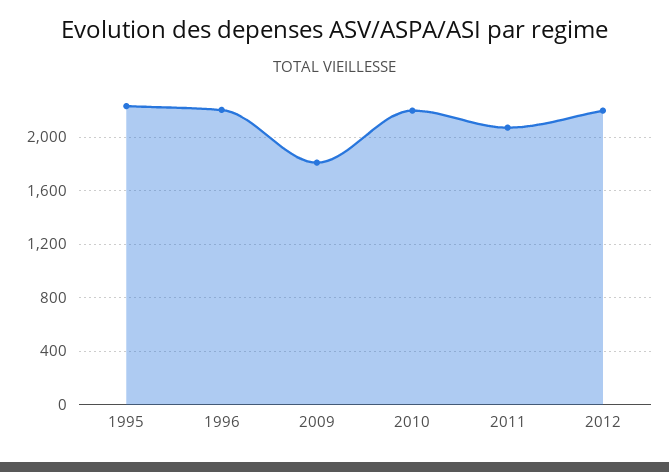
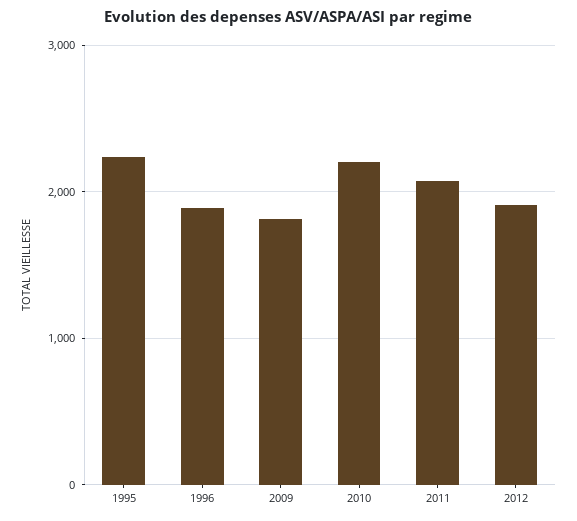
1996: 2200 -> 1900
2012: 2200 -> 1900

